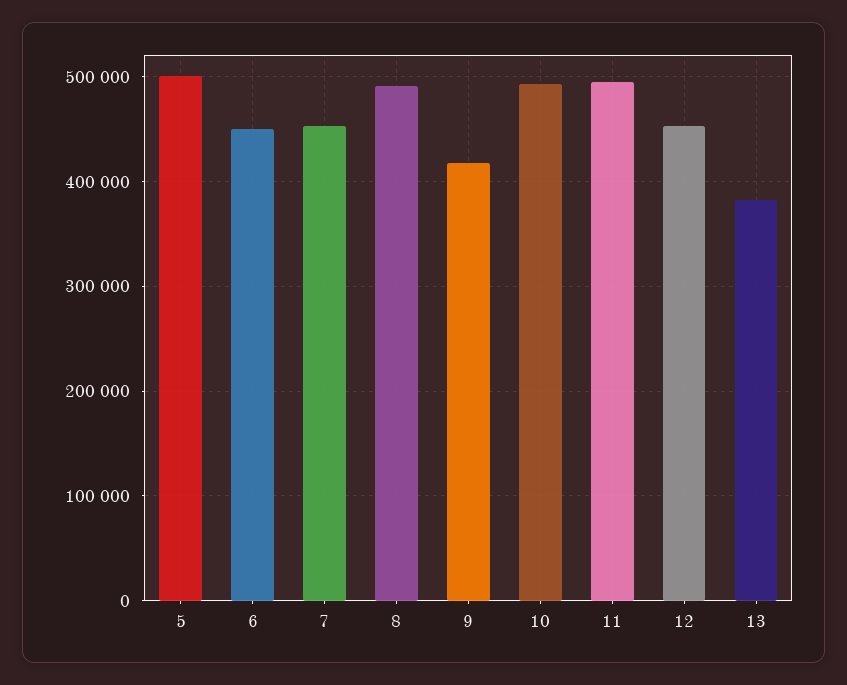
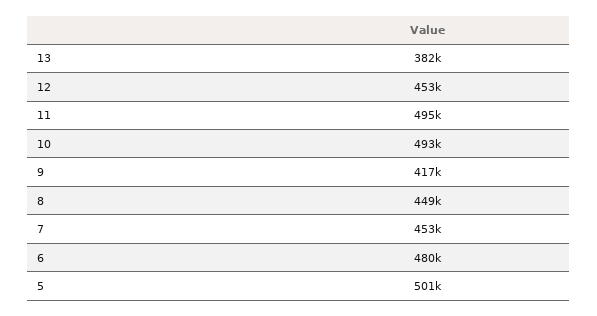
6: 450000 -> 480000
8: 490000 -> 449000

